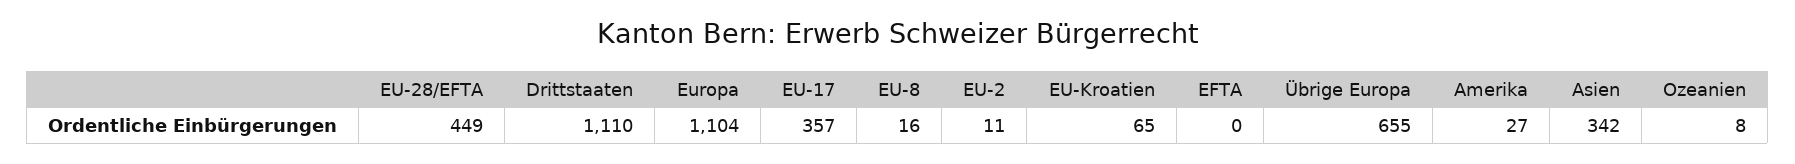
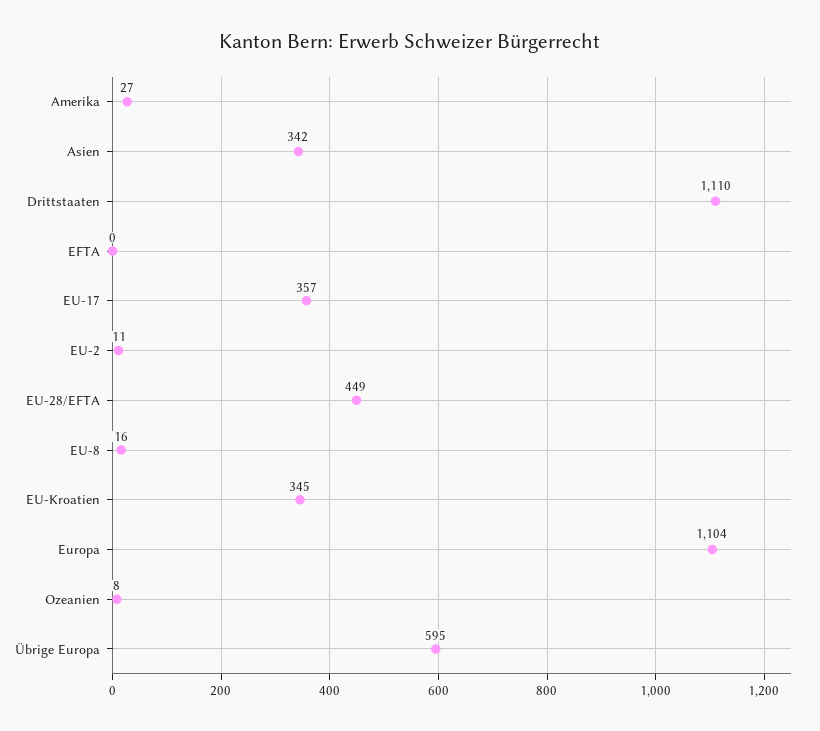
EU-Kroatien: 65 -> 345
Übrige Europa: 655 -> 595

